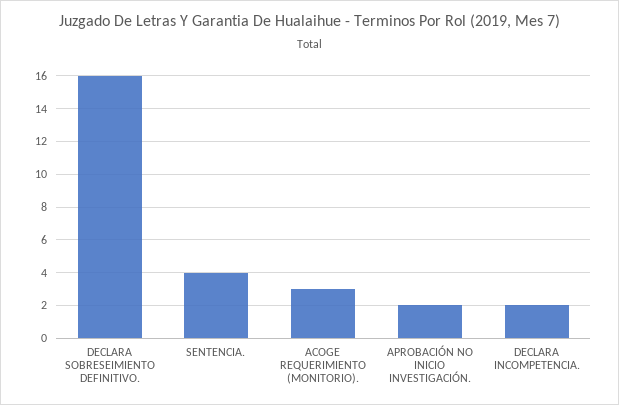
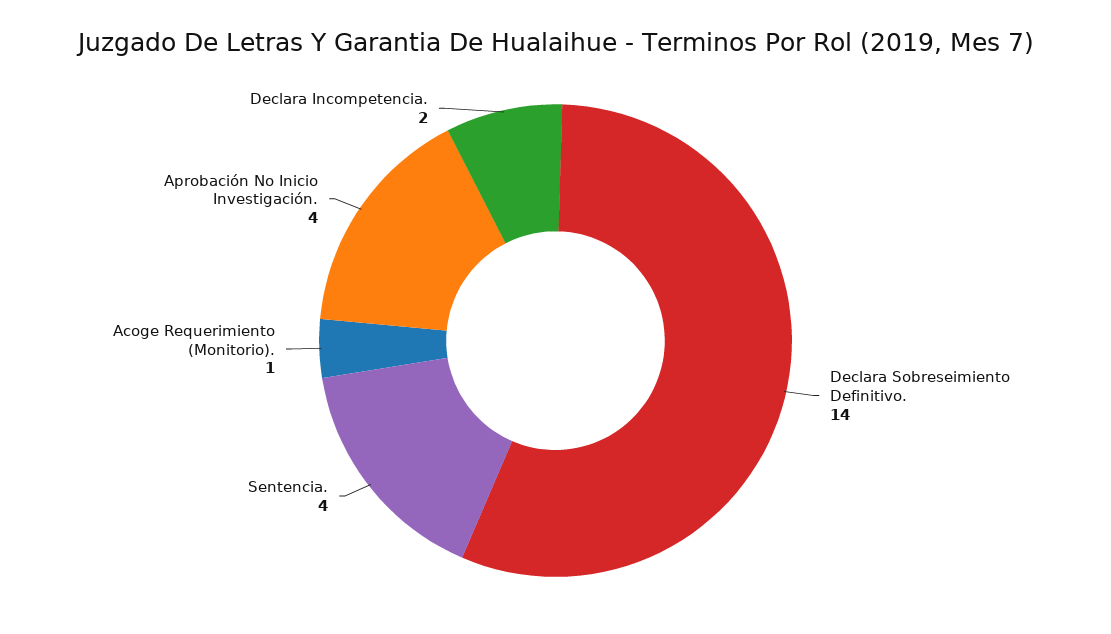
DECLARA SOBRESEIMIENTO DEFINITIVO.: 16 -> 14
ACOGE REQUERIMIENTO (MONITORIO).: 3 -> 1
APROBACIÓN NO INICIO INVESTIGACIÓN.: 2 -> 4

